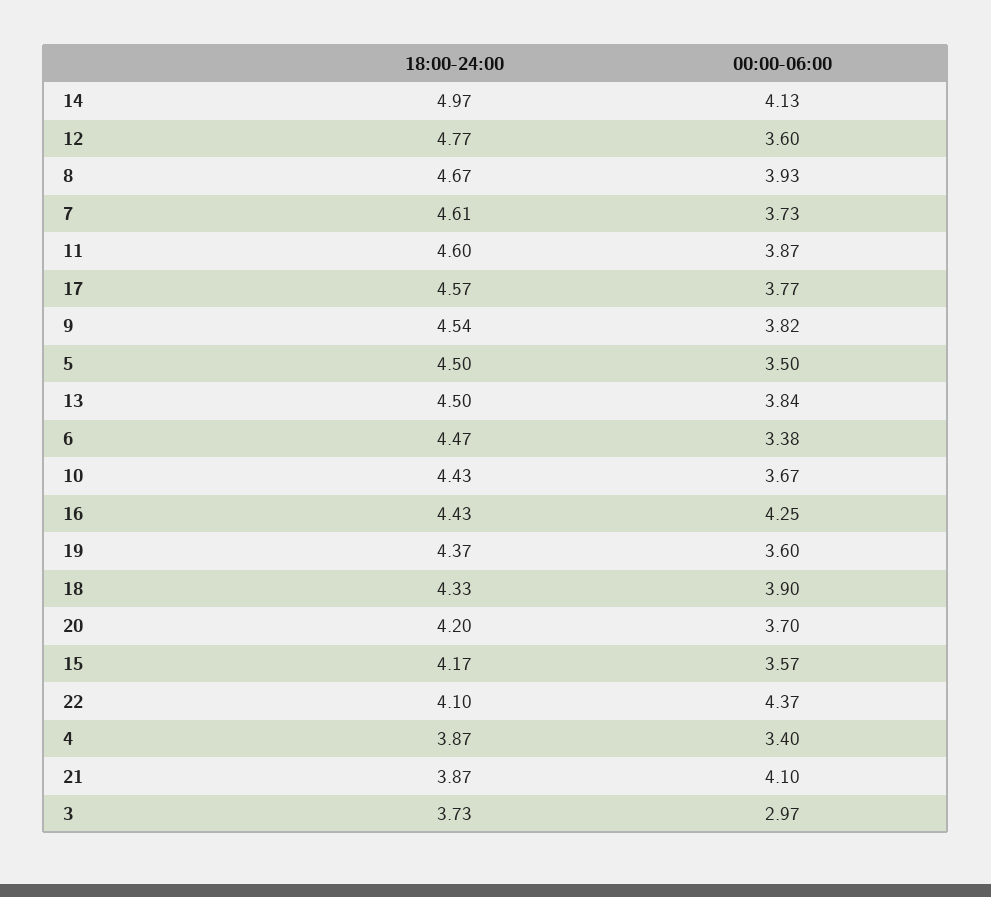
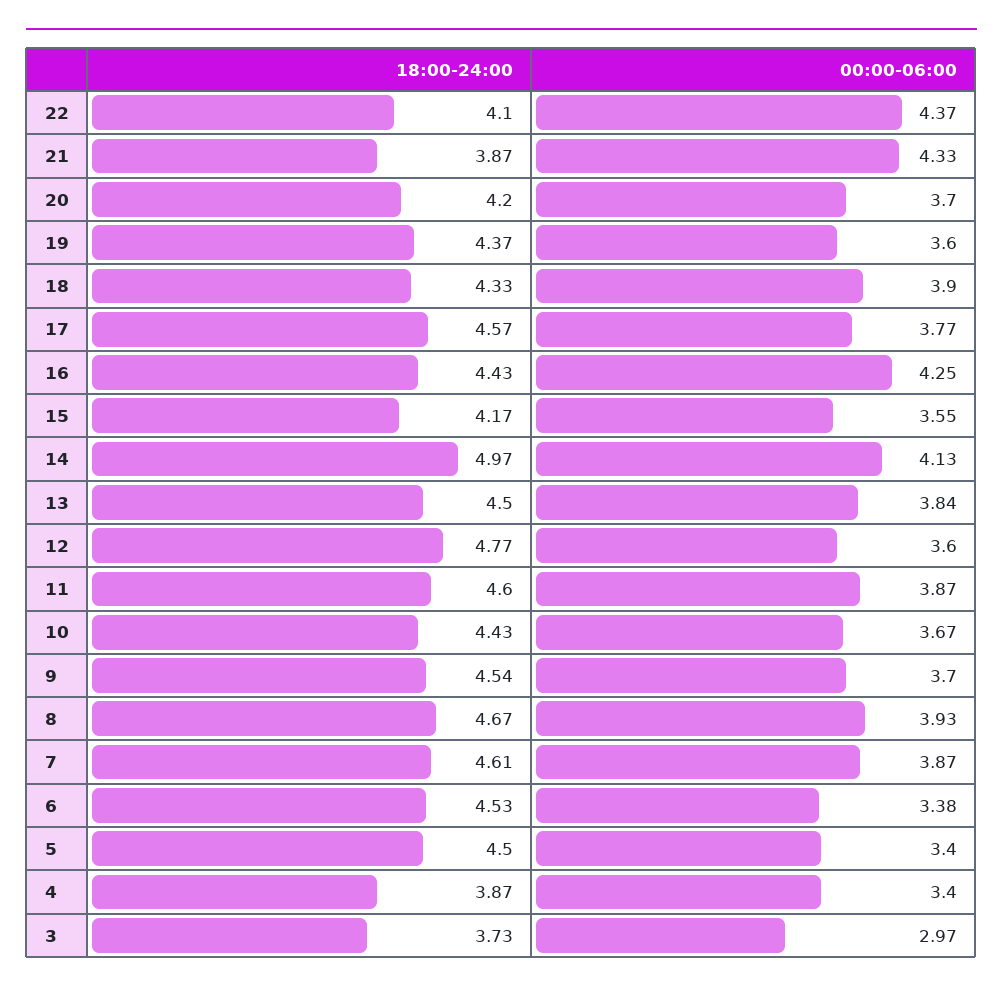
00:00-06:00, 7: 3.73 -> 3.87
00:00-06:00, 9: 3.82 -> 3.7
00:00-06:00, 5: 3.5 -> 3.4
18:00-24:00, 6: 4.47 -> 4.53
00:00-06:00, 15: 3.57 -> 3.55
00:00-06:00, 21: 4.1 -> 4.33

